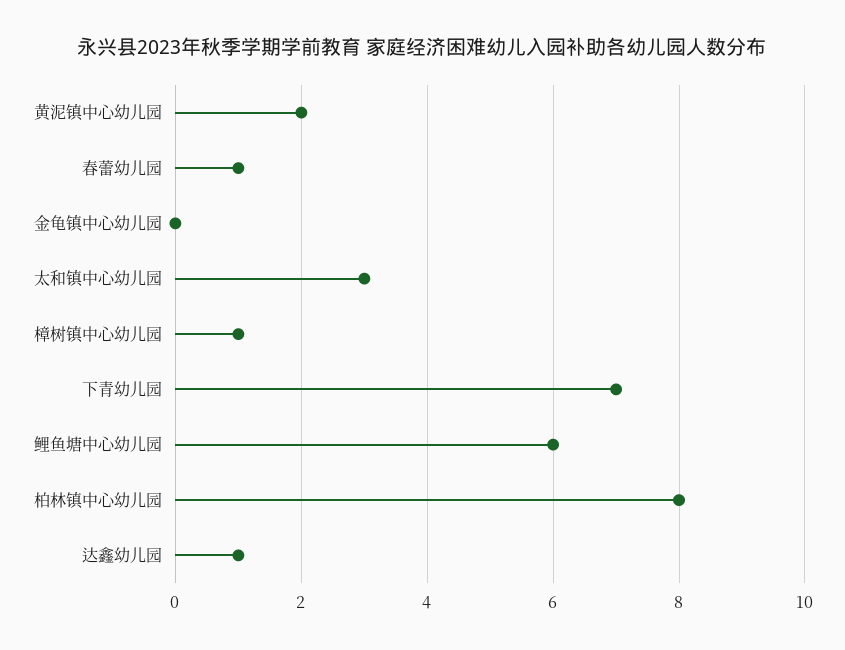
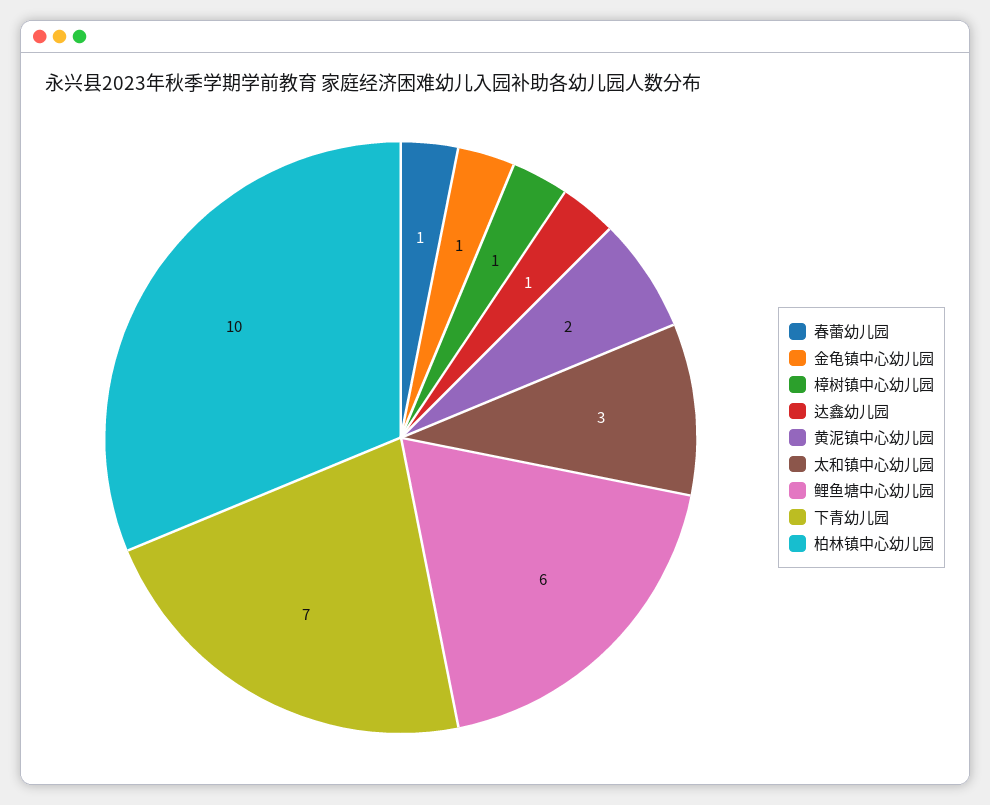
金龟镇中心幼儿园: 0 -> 1
柏林镇中心幼儿园: 8 -> 10

